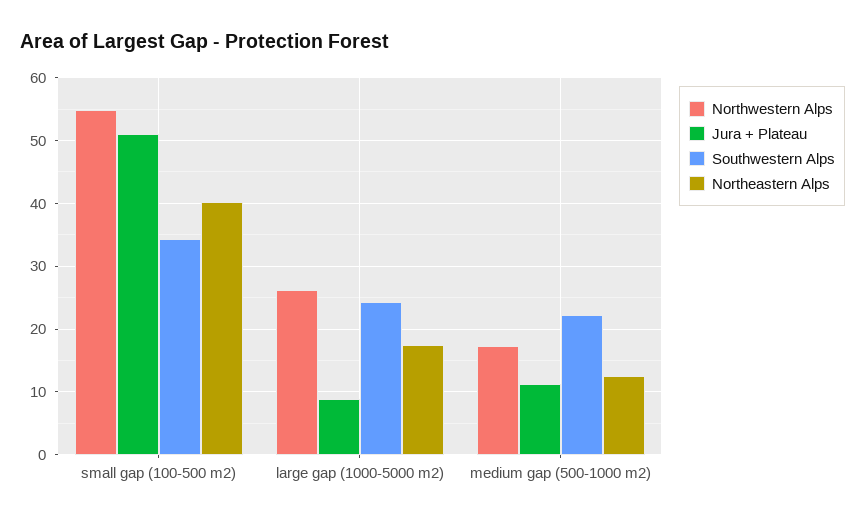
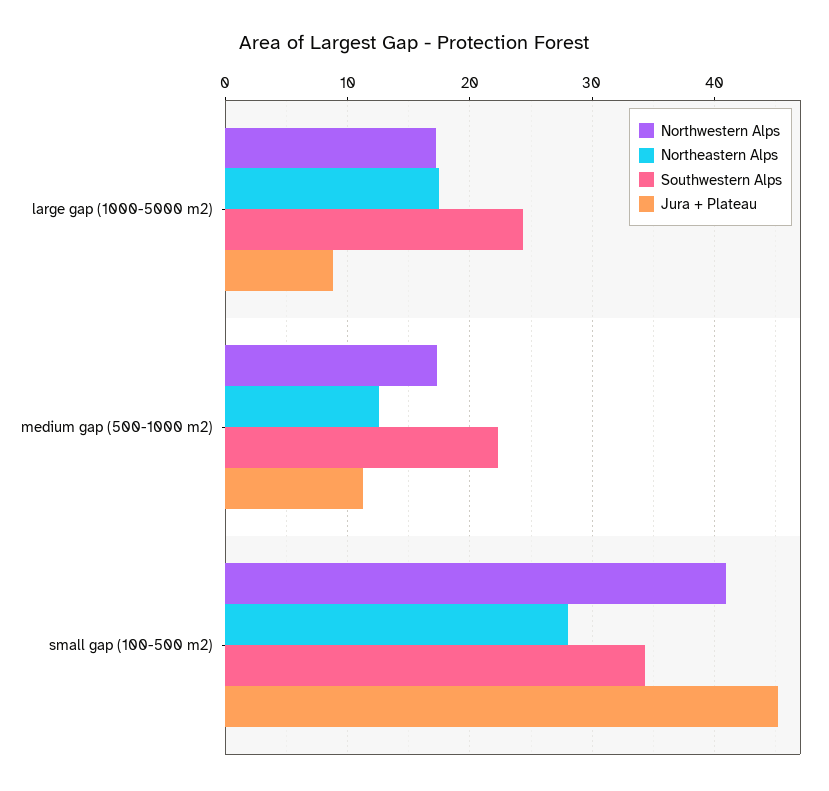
Northwestern Alps, small gap (100-500 m2): 55 -> 41
Jura + Plateau, small gap (100-500 m2): 51 -> 45
Northeastern Alps, small gap (100-500 m2): 40 -> 28
Northwestern Alps, large gap (1000-5000 m2): 26 -> 17

